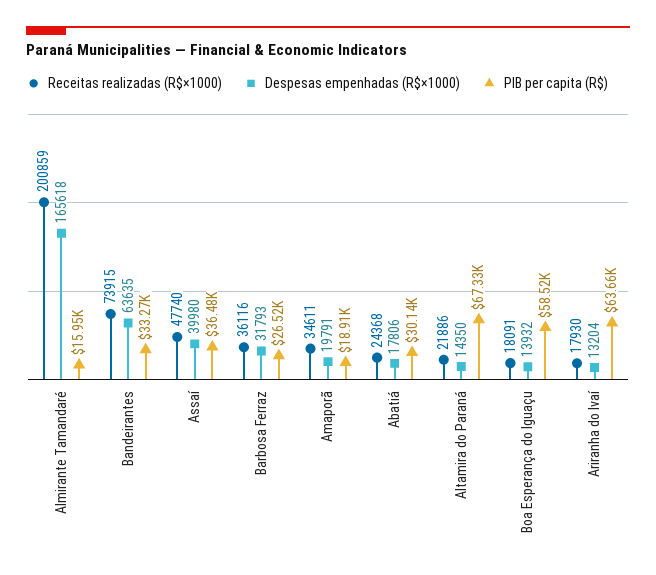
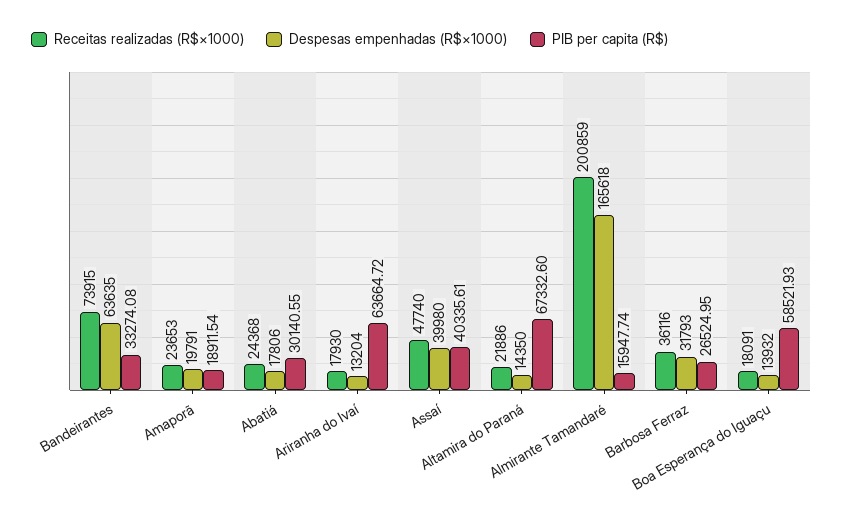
PIB per capita (R$), Assaí: 36480 -> 40335.61
Receitas realizadas (R$×1000), Amaporã: 34611 -> 23653

